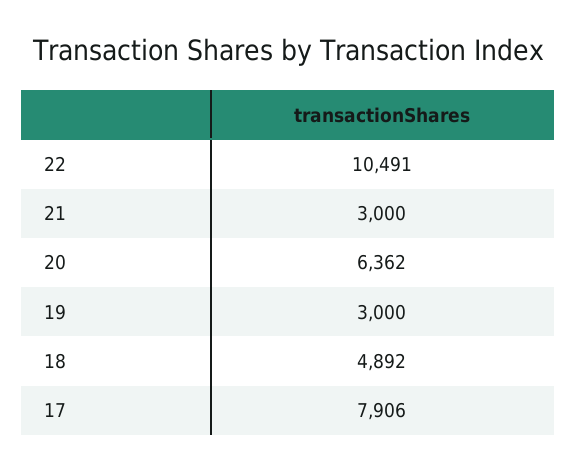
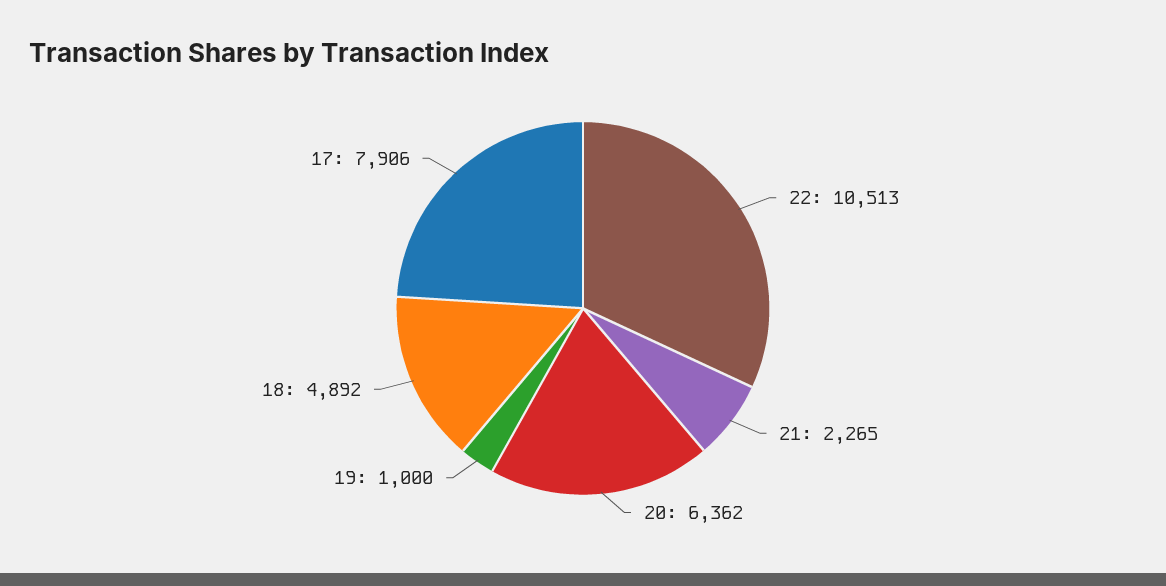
22: 10491 -> 10513
21: 3000 -> 2265
19: 3000 -> 1000

